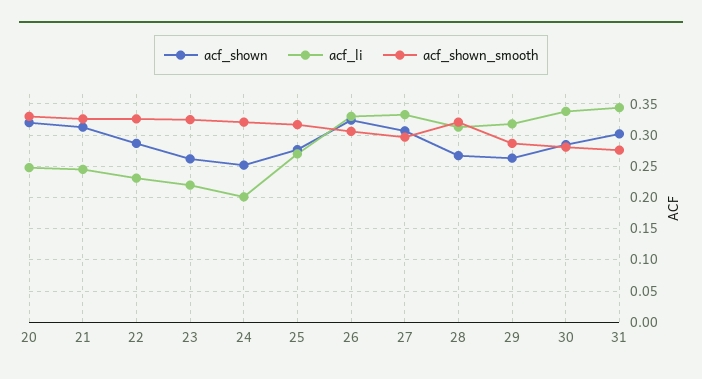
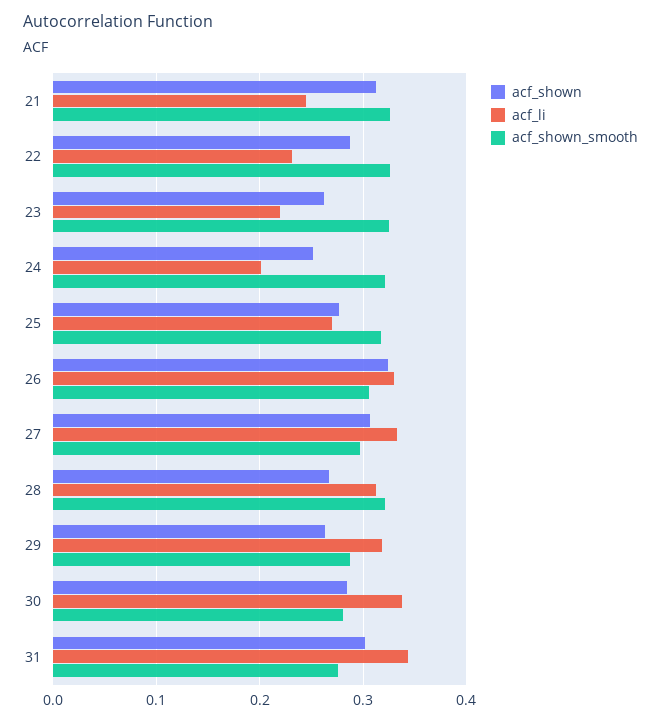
acf_shown, 20: 0.32 -> none
acf_li, 20: 0.25 -> none
acf_shown_smooth, 20: 0.33 -> none

